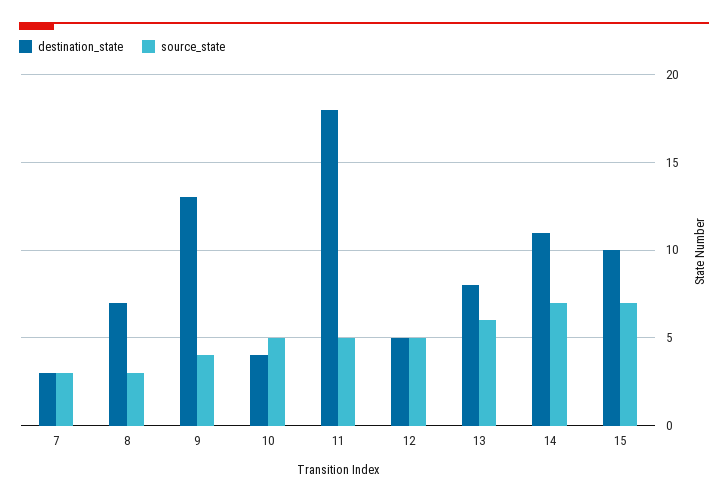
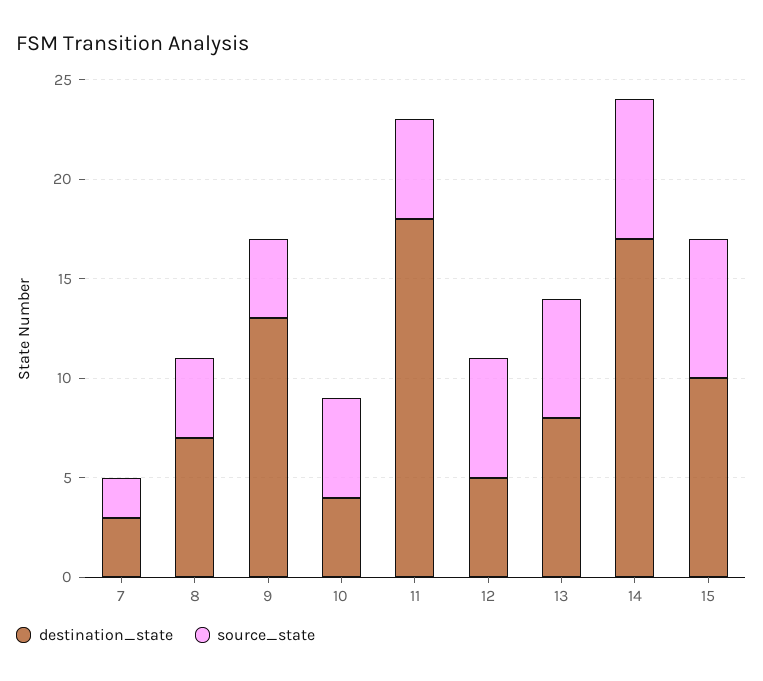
source_state, 7: 3 -> 2
source_state, 8: 3 -> 4
source_state, 12: 5 -> 6
destination_state, 14: 11 -> 17

